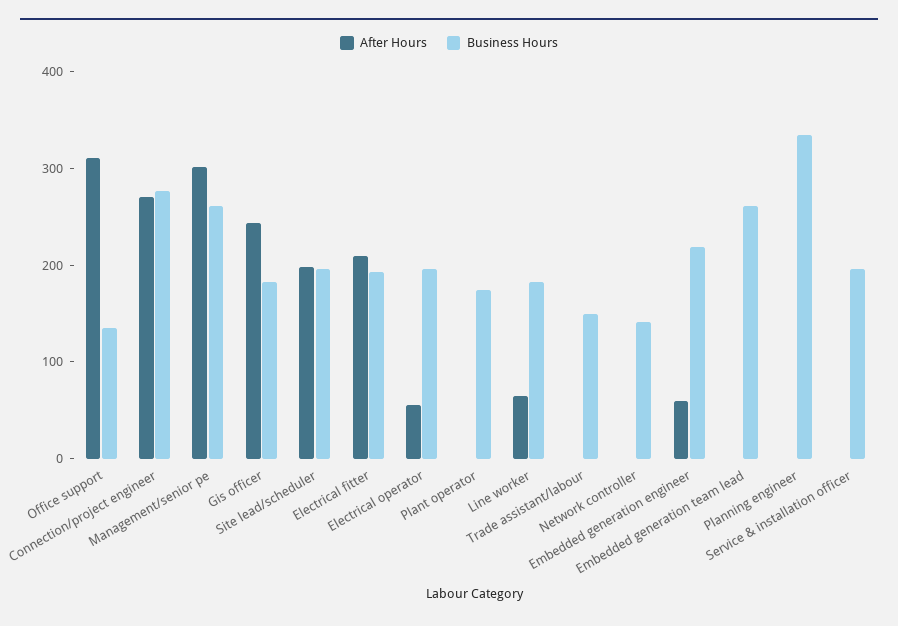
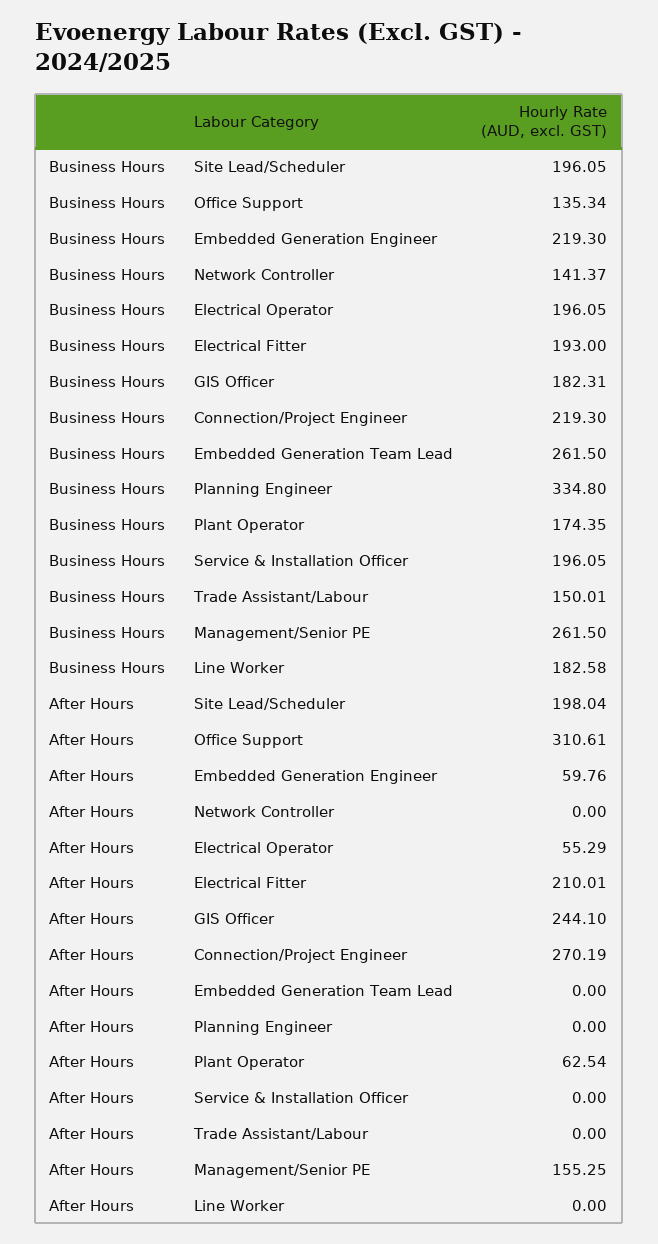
Business Hours, Connection/project engineer: 280 -> 219.3
After Hours, Management/senior pe: 300 -> 155.25
After Hours, Plant operator: 0 -> 62.54
After Hours, Line worker: 60 -> 0

